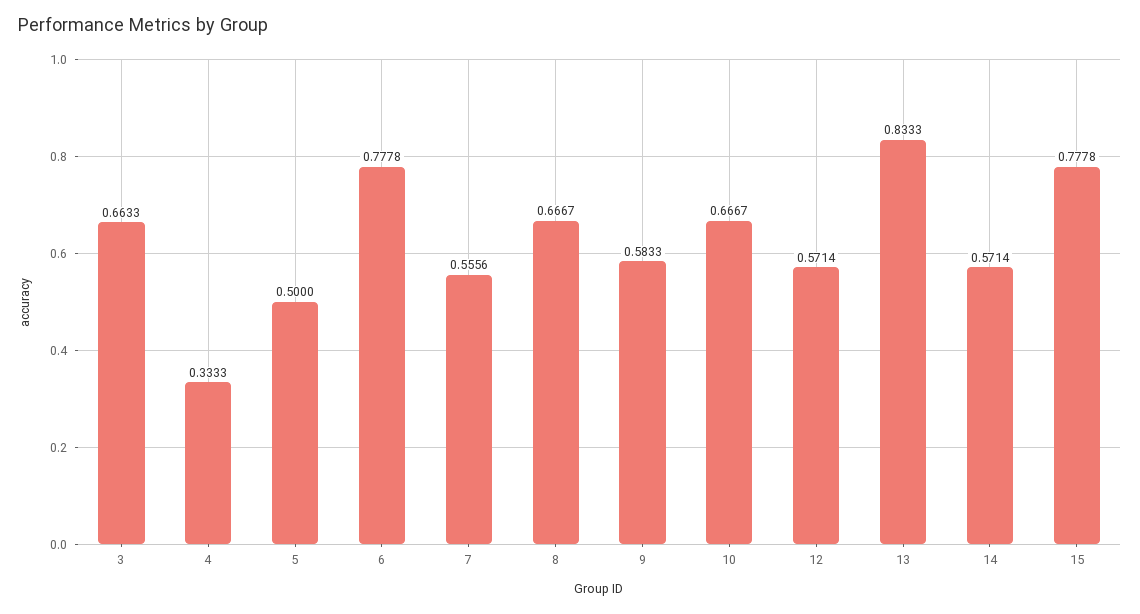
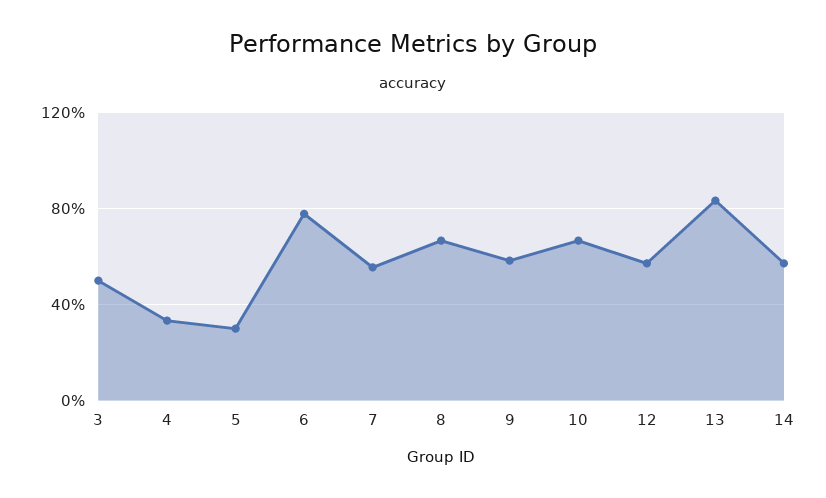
3: 0.6633 -> 0.5
5: 0.5 -> 0.3
15: 0.7778 -> none

